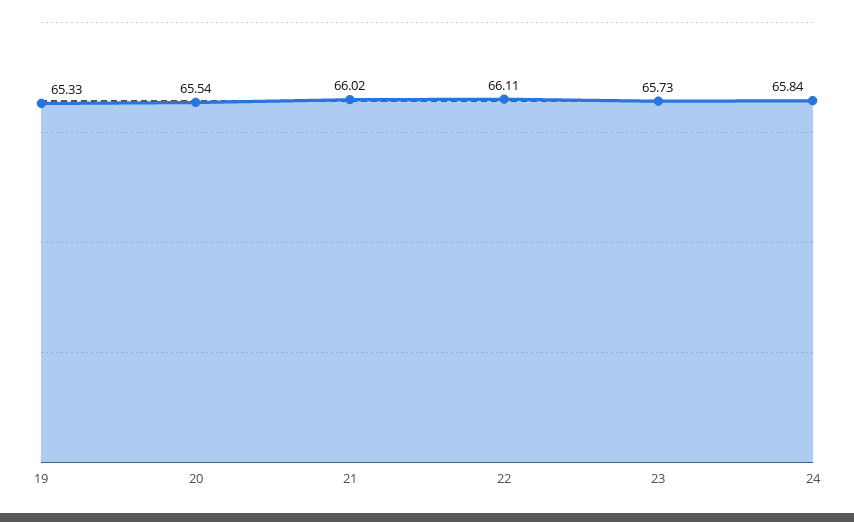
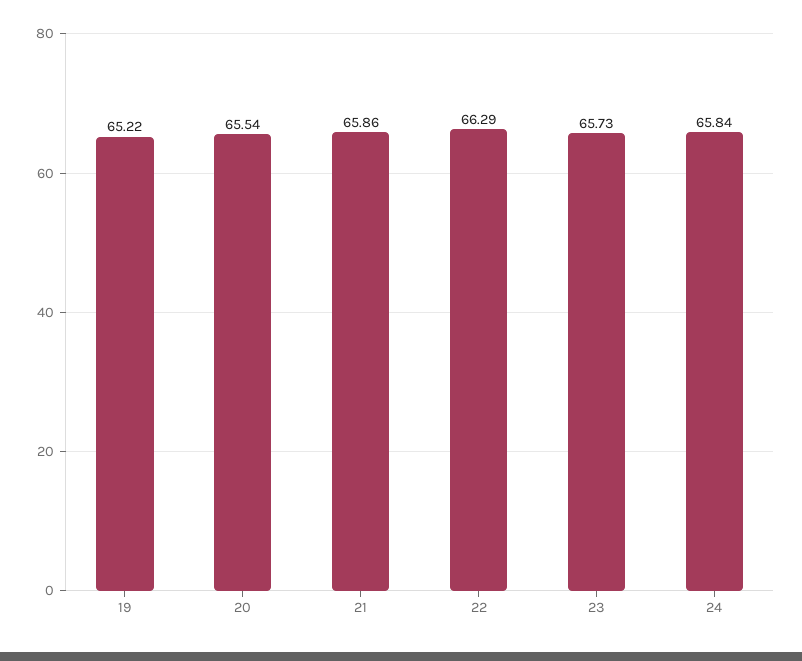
19: 65.33 -> 65.22
21: 66.02 -> 65.86
22: 66.11 -> 66.29

